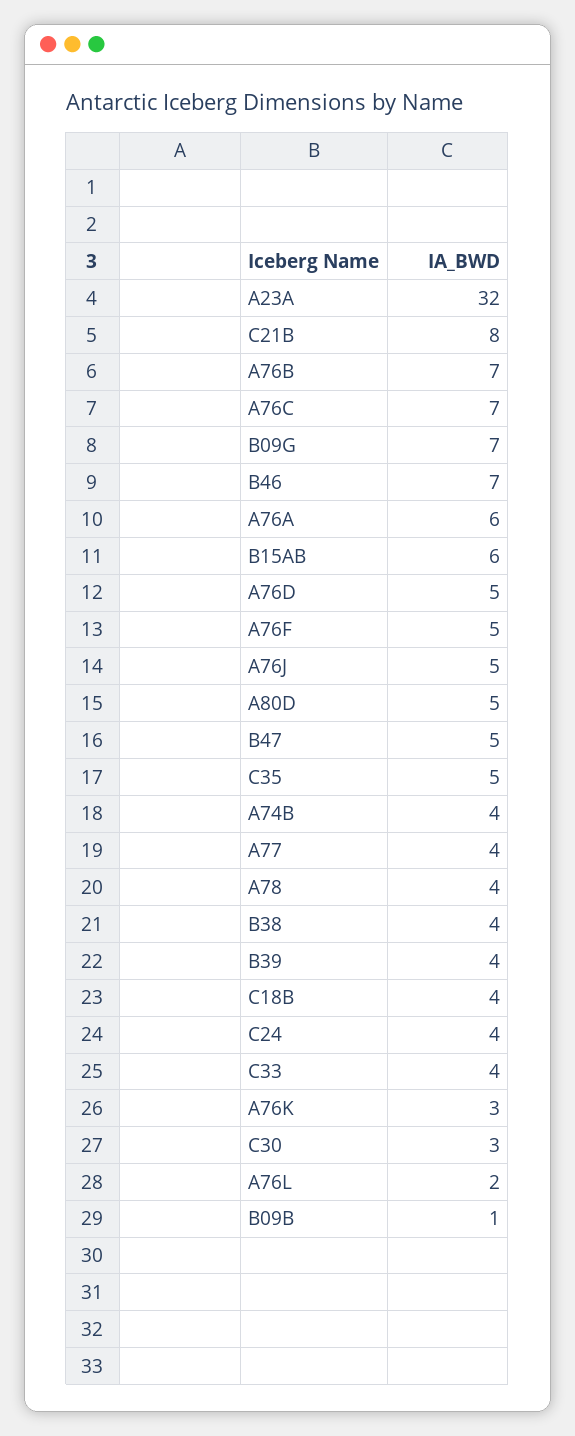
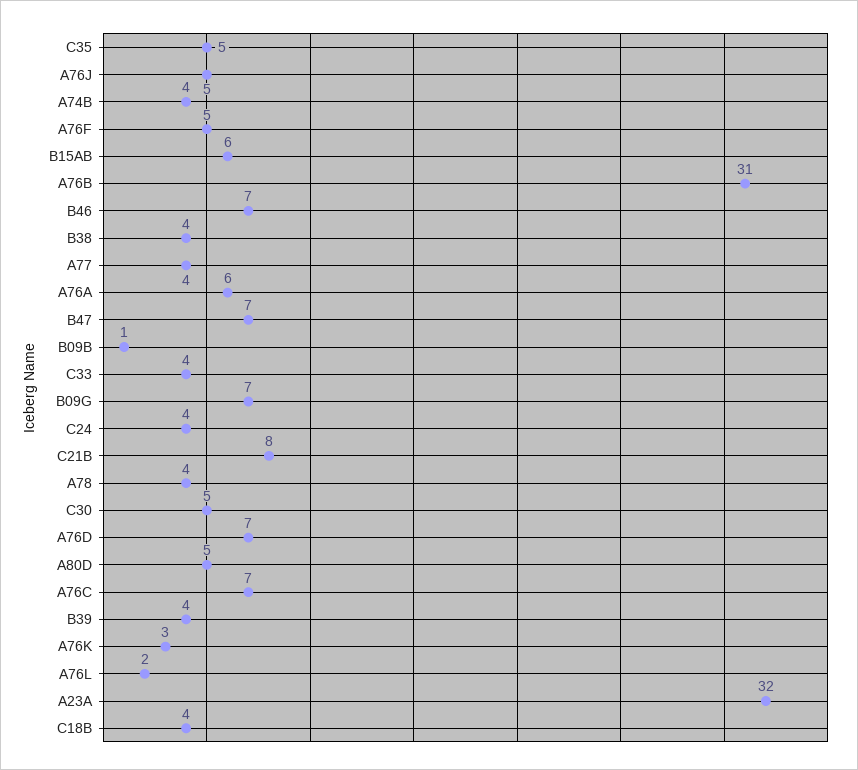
A76B: 7 -> 31
A76D: 5 -> 7
B47: 5 -> 7
C30: 3 -> 5

